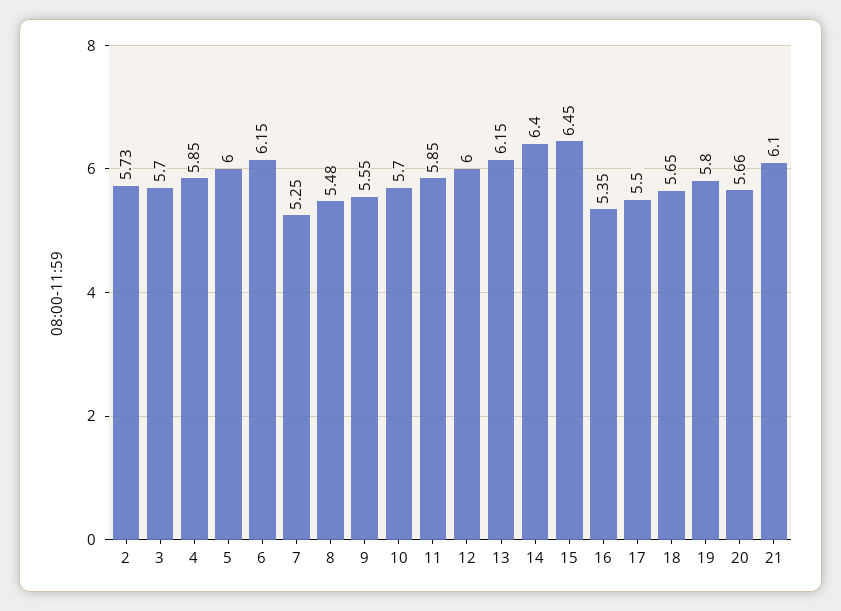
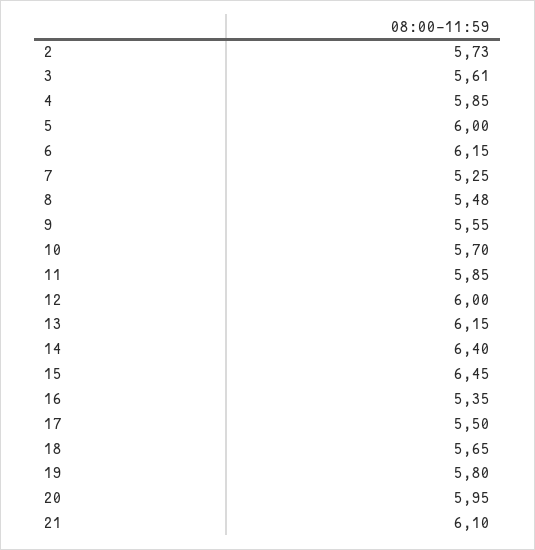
3: 5.7 -> 5.61
20: 5.66 -> 5.95

